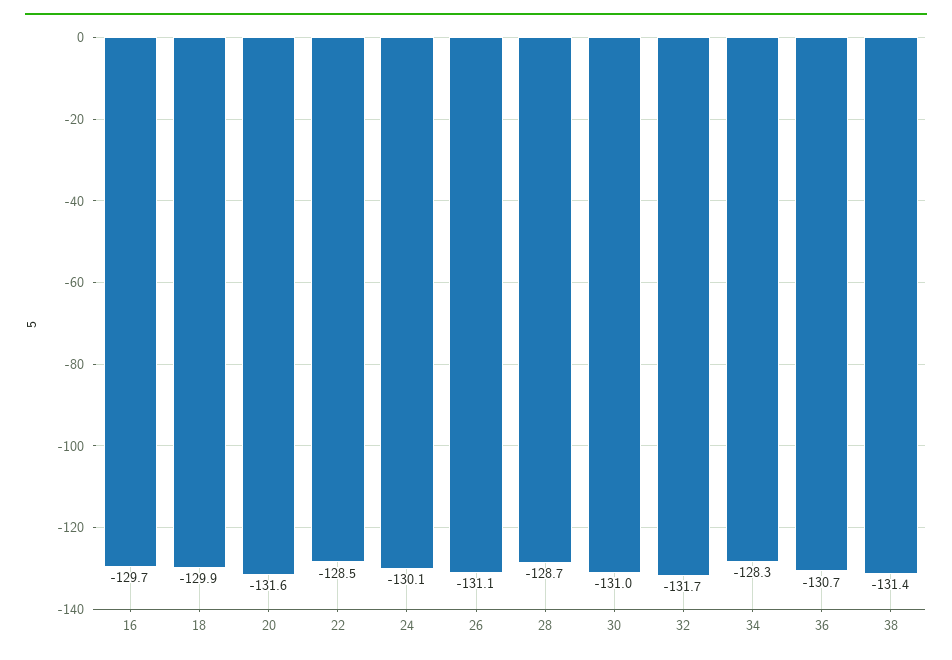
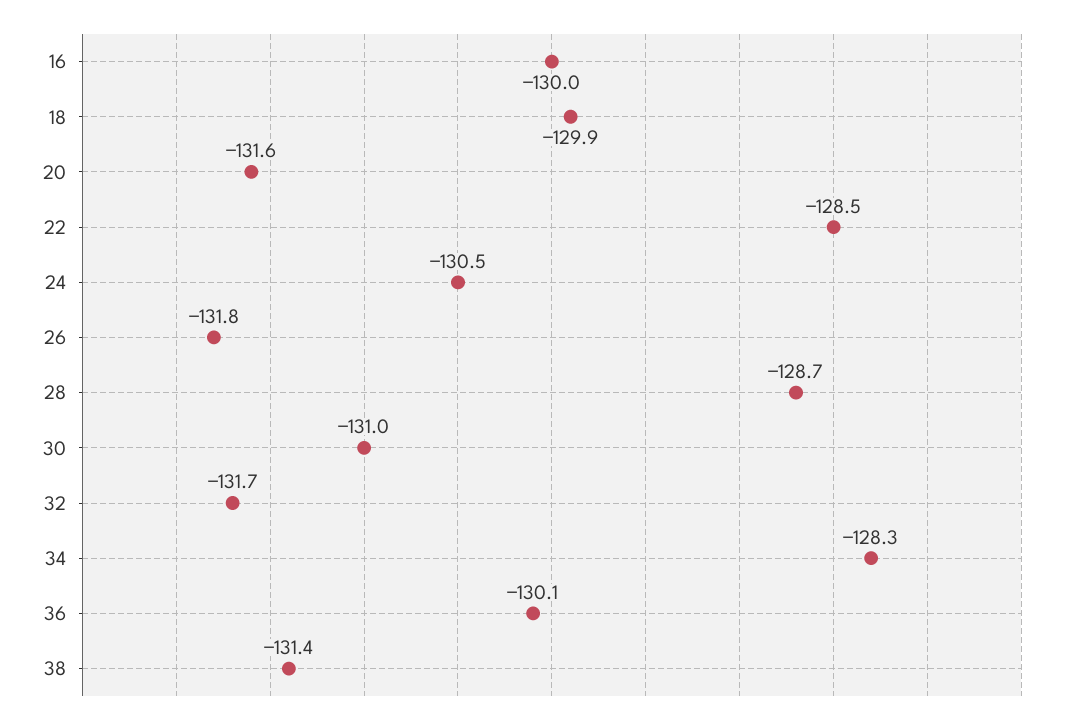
16: -129.7 -> -130
24: -130.1 -> -130.5
26: -131.1 -> -131.8
36: -130.7 -> -130.1

